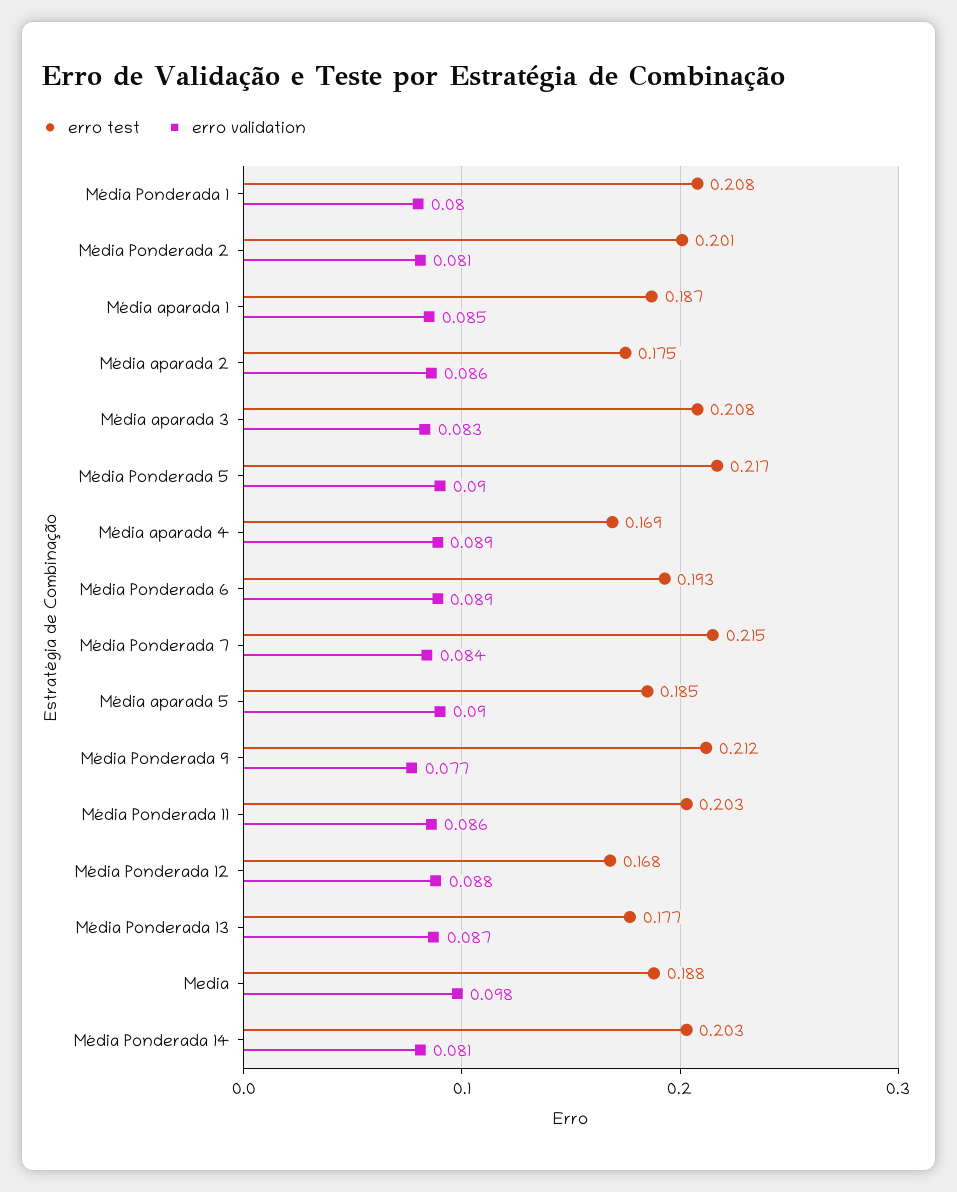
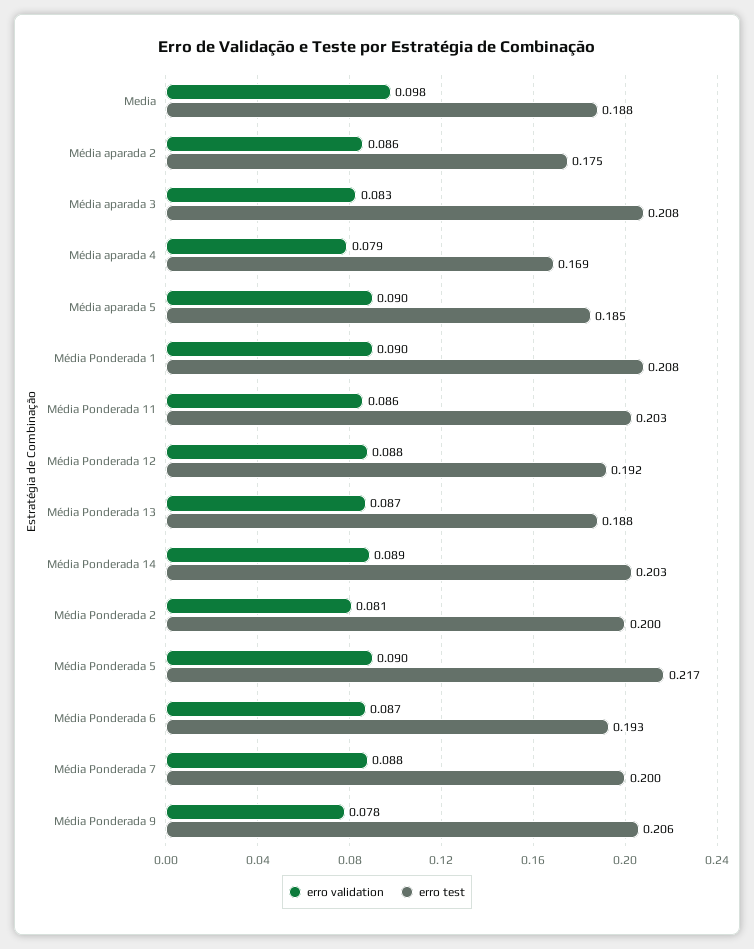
erro validation, Média Ponderada 1: 0.08 -> 0.09
erro test, Média Ponderada 2: 0.201 -> 0.2
erro test, Média aparada 1: 0.187 -> none
erro validation, Média aparada 1: 0.085 -> none
erro validation, Média aparada 4: 0.089 -> 0.079
erro validation, Média Ponderada 6: 0.089 -> 0.087
erro test, Média Ponderada 7: 0.215 -> 0.2
erro validation, Média Ponderada 7: 0.084 -> 0.088
erro test, Média Ponderada 9: 0.212 -> 0.206
erro validation, Média Ponderada 9: 0.077 -> 0.078
erro test, Média Ponderada 12: 0.168 -> 0.192
erro test, Média Ponderada 13: 0.177 -> 0.188
erro validation, Média Ponderada 14: 0.081 -> 0.089

